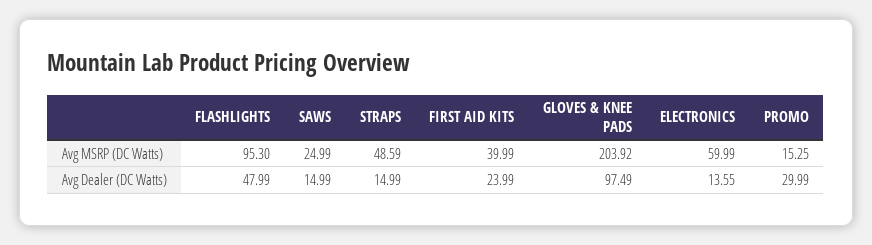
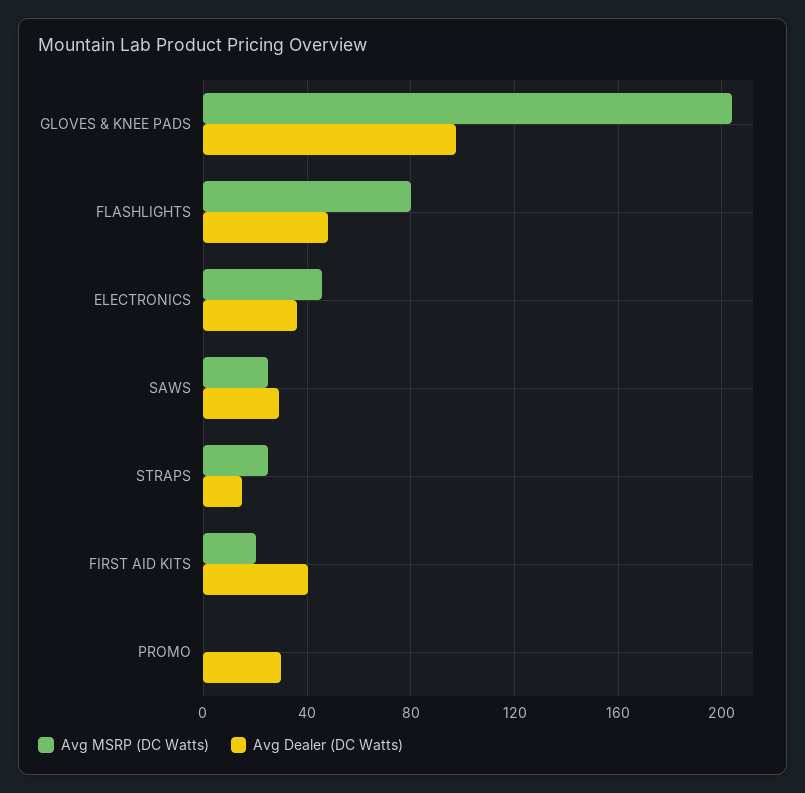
Avg MSRP (DC Watts), FLASHLIGHTS: 95.3 -> 80
Avg MSRP (DC Watts), STRAPS: 48.59 -> 25
Avg MSRP (DC Watts), FIRST AID KITS: 39.99 -> 20
Avg MSRP (DC Watts), ELECTRONICS: 59.99 -> 45
Avg MSRP (DC Watts), PROMO: 15.25 -> 0
Avg Dealer (DC Watts), SAWS: 14.99 -> 30
Avg Dealer (DC Watts), FIRST AID KITS: 23.99 -> 40
Avg Dealer (DC Watts), ELECTRONICS: 13.55 -> 35

